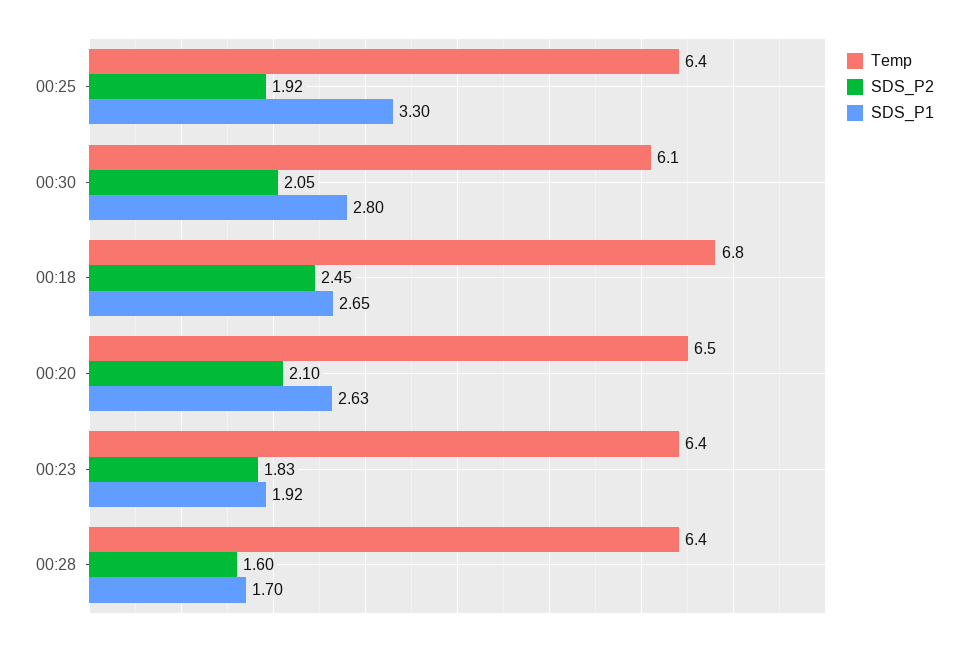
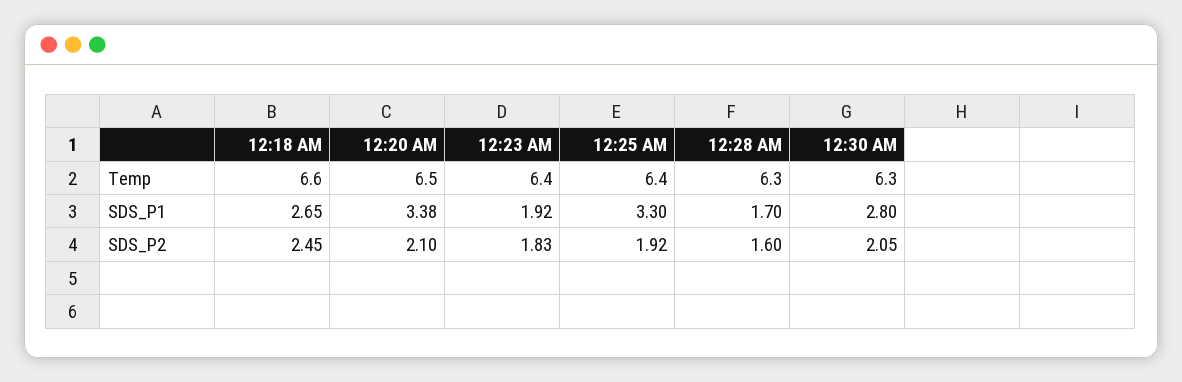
Temp, 00:30: 6.1 -> 6.3
Temp, 00:18: 6.8 -> 6.6
SDS_P1, 00:20: 2.63 -> 3.38
Temp, 00:28: 6.4 -> 6.3

